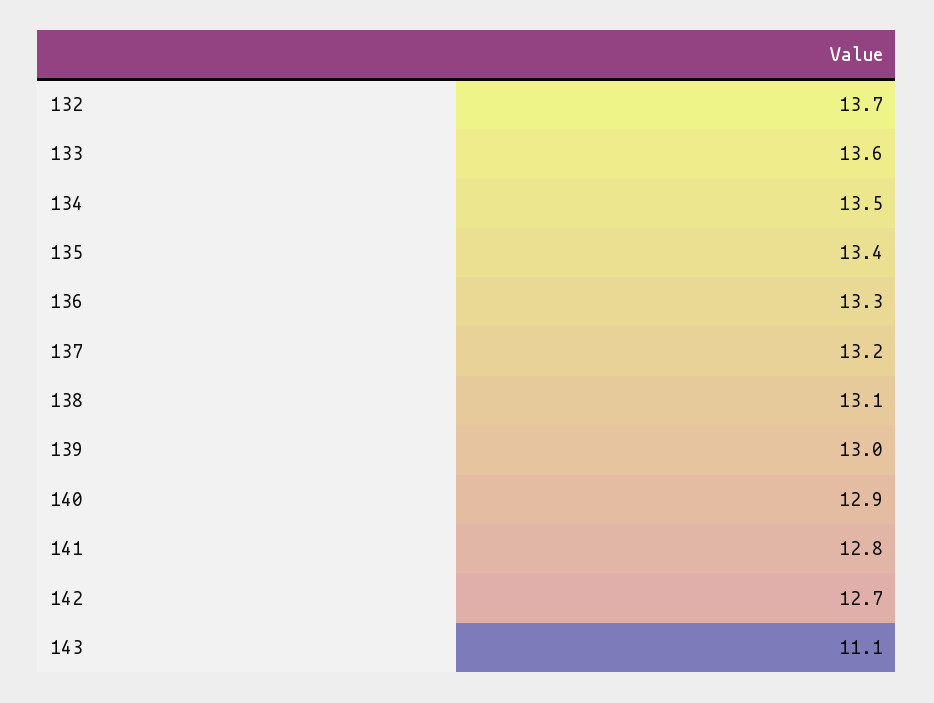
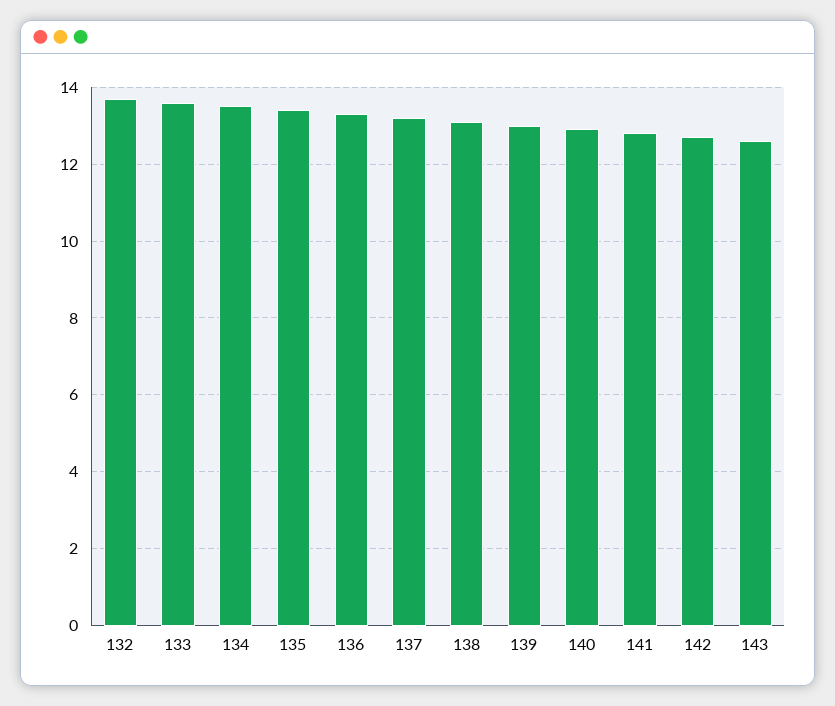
143: 11.1 -> 12.5

